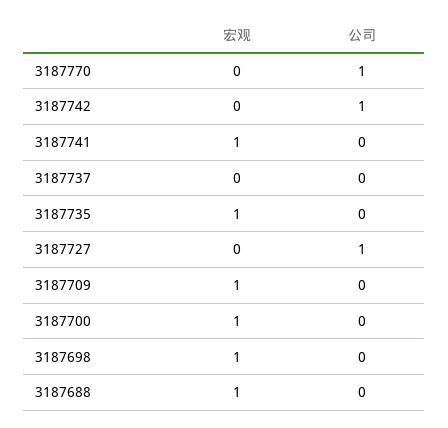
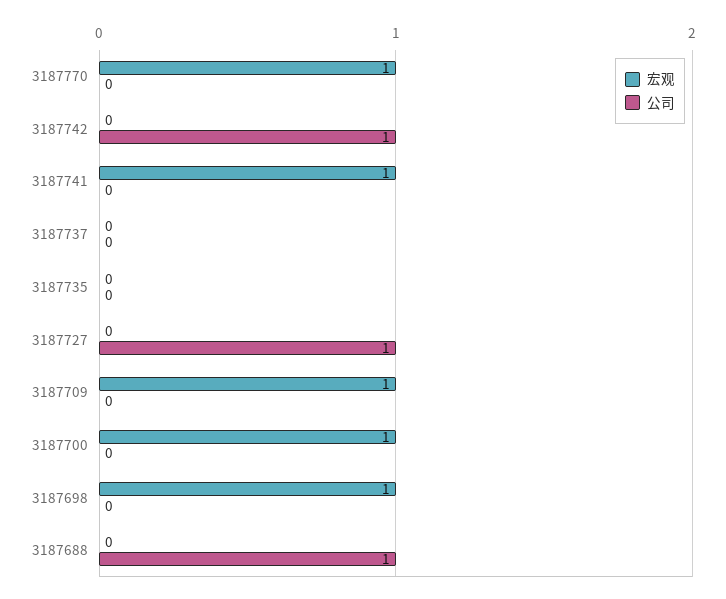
宏观, 3187770: 0 -> 1
公司, 3187770: 1 -> 0
宏观, 3187735: 1 -> 0
宏观, 3187688: 1 -> 0
公司, 3187688: 0 -> 1

